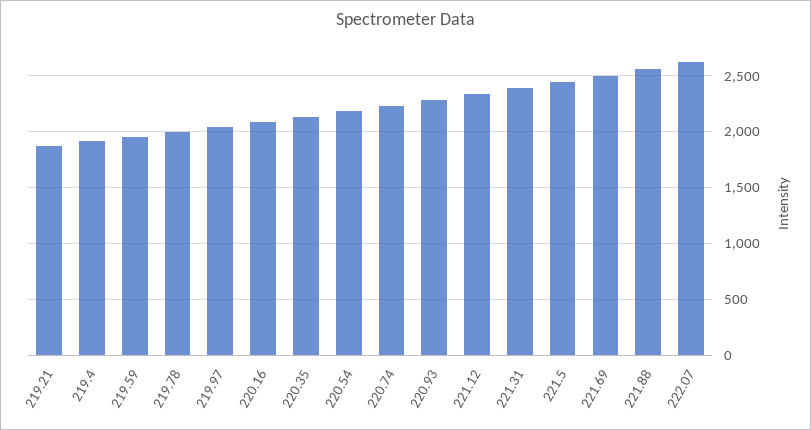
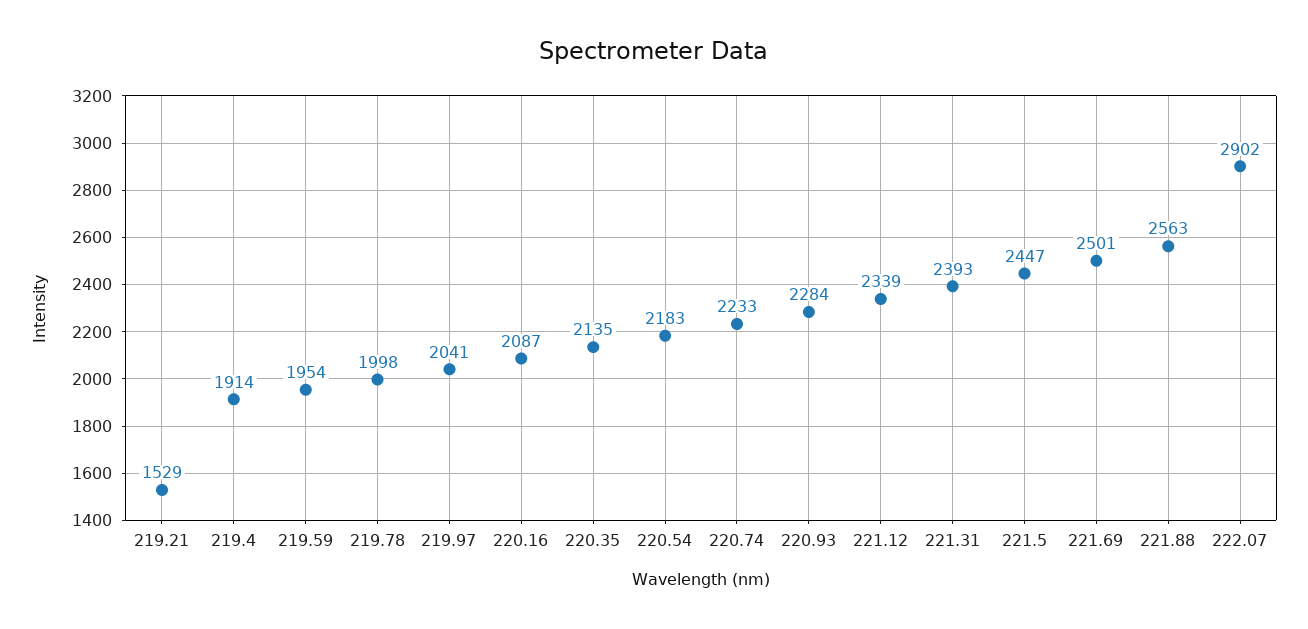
219.21: 1900 -> 1529
222.07: 2600 -> 2902

